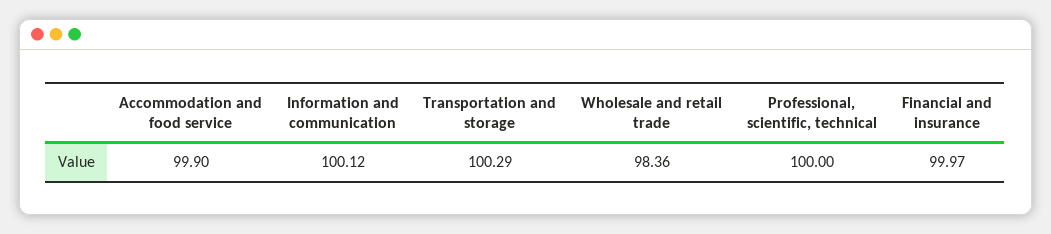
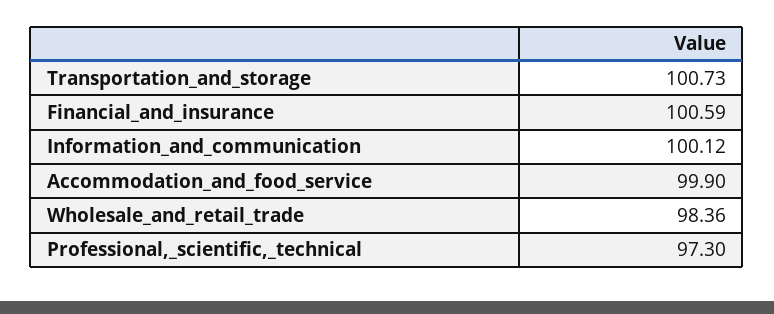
Transportation and storage: 100.29 -> 100.73
Professional, scientific, technical: 100 -> 97.3
Financial and insurance: 99.97 -> 100.59

